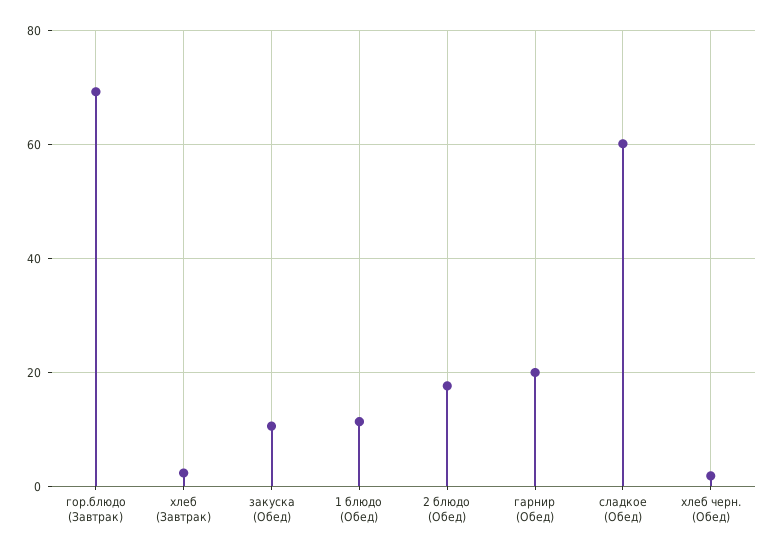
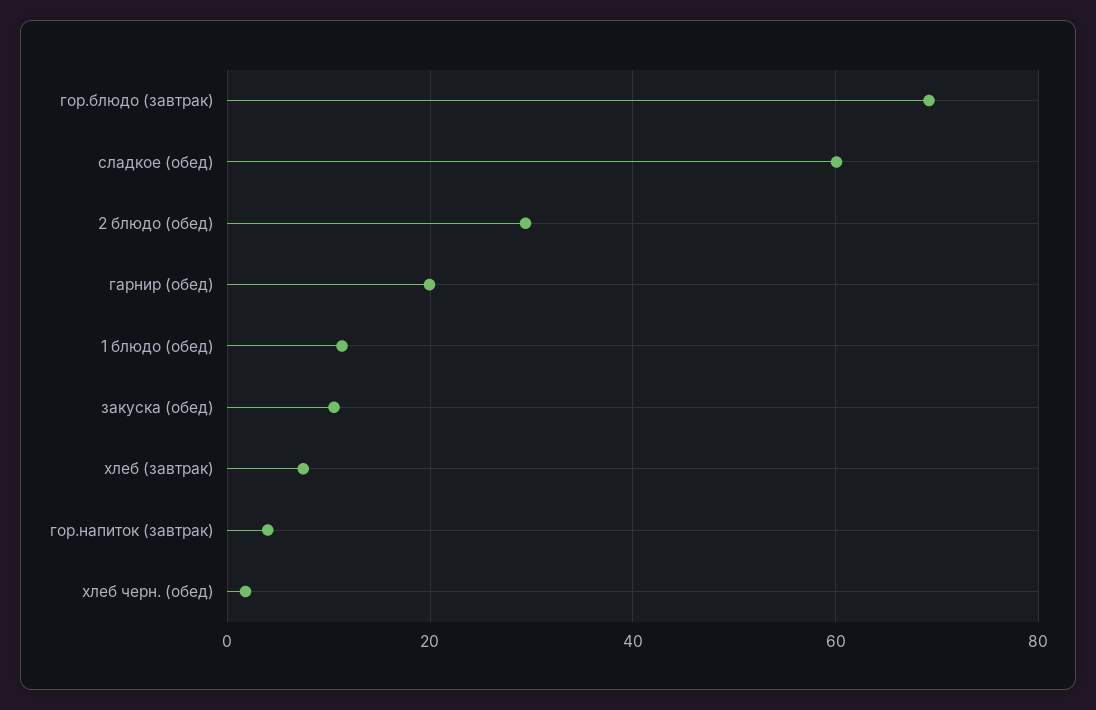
хлеб (Завтрак): 2 -> 8
2 блюдо (Обед): 18 -> 30
гор.напиток (завтрак): none -> 4

